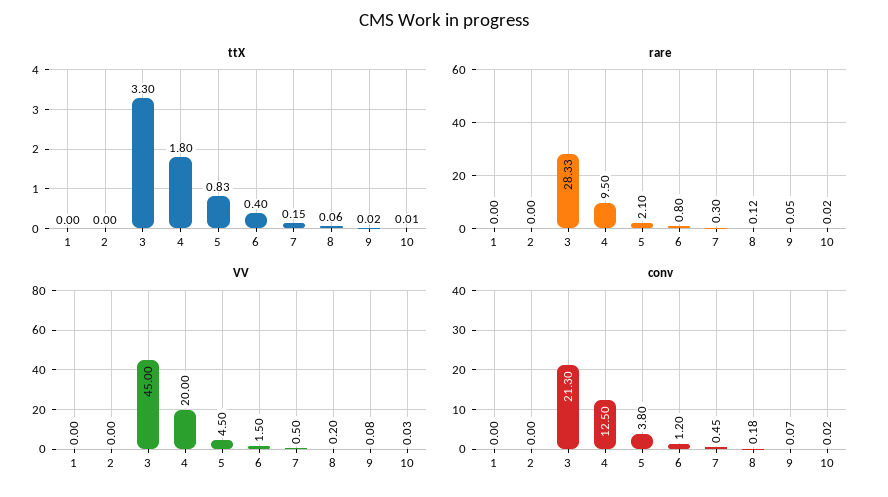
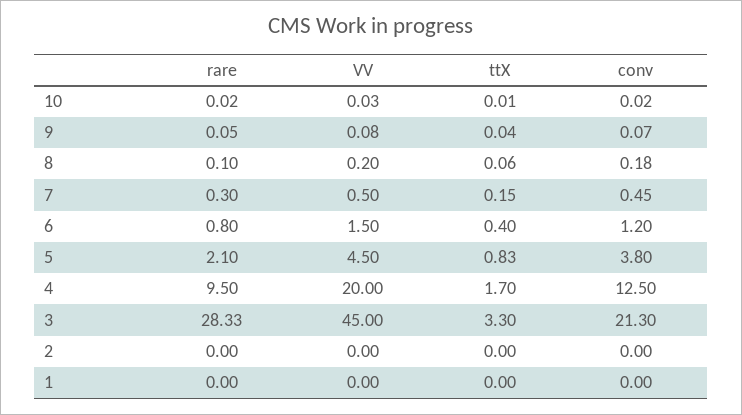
ttX, 4: 1.8 -> 1.7
ttX, 9: 0.02 -> 0.04
rare, 8: 0.12 -> 0.1

